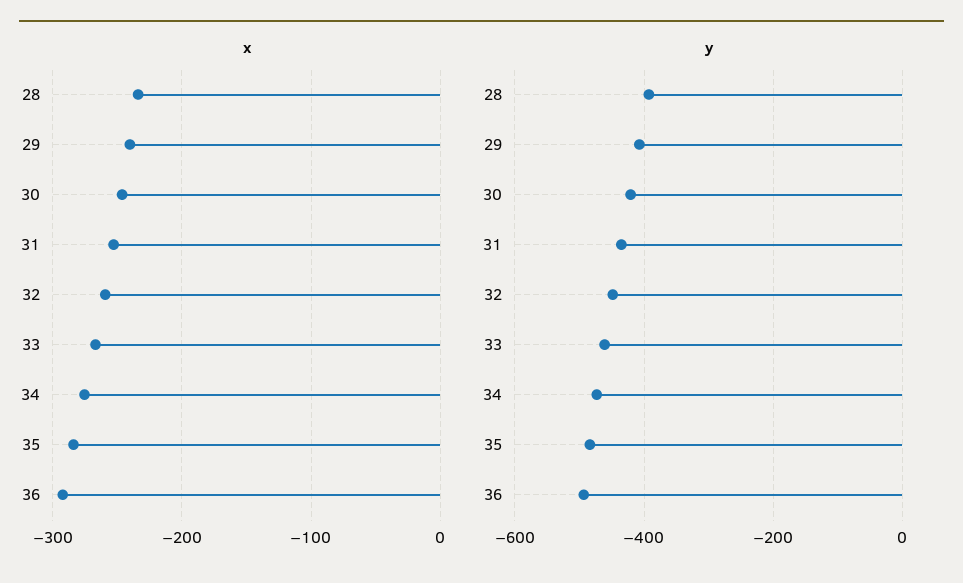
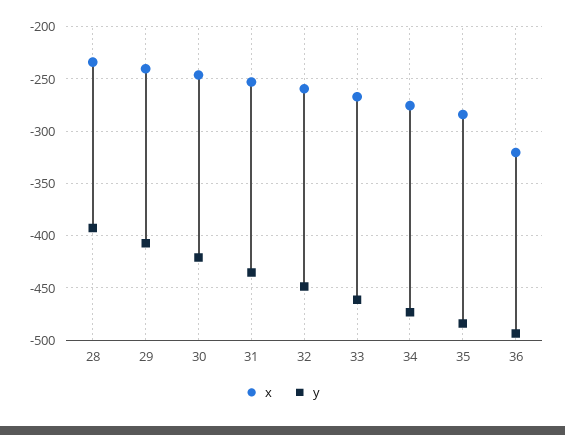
x, 36: -290 -> -320

